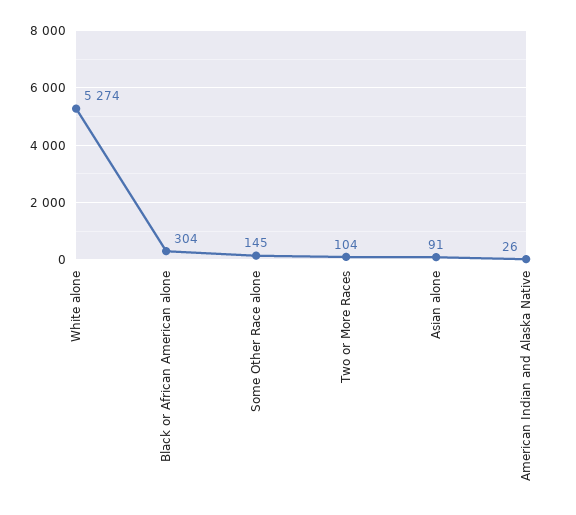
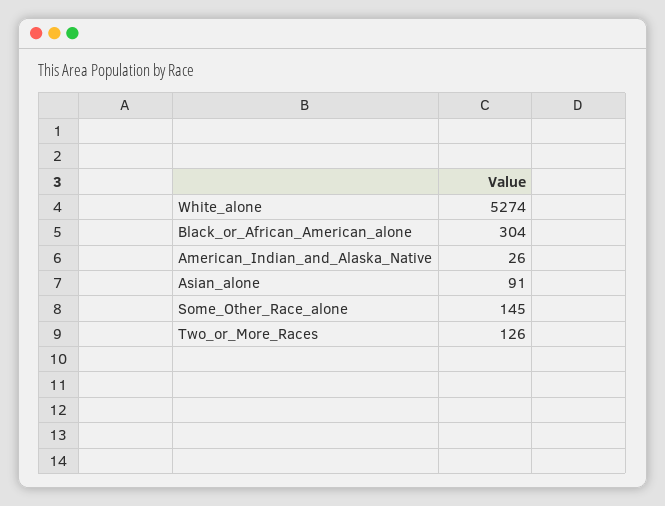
Two or More Races: 104 -> 126

